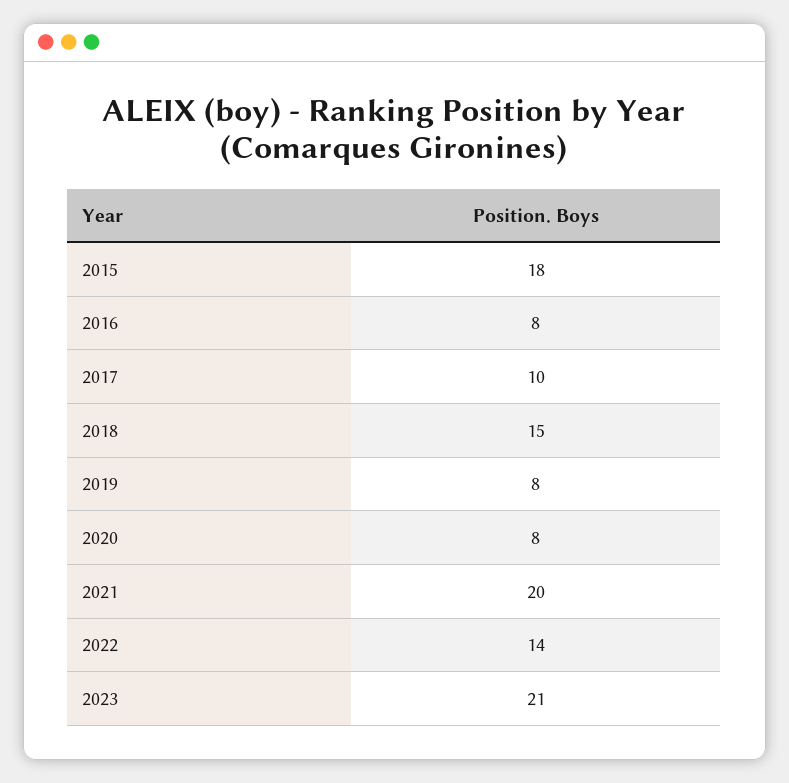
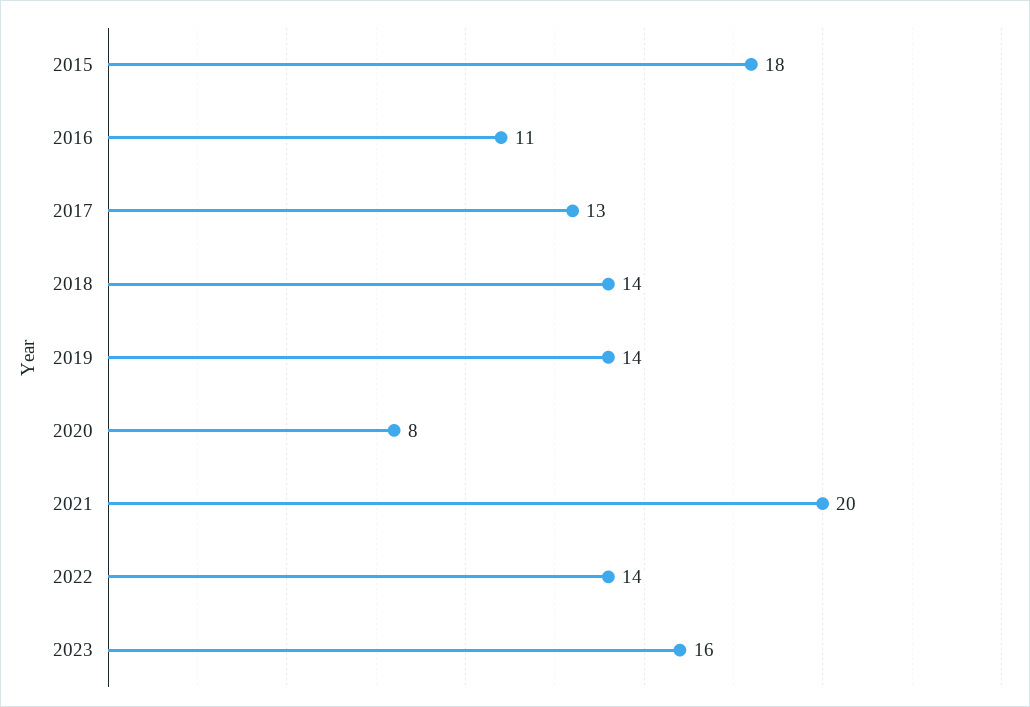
2016: 8 -> 11
2017: 10 -> 13
2018: 15 -> 14
2019: 8 -> 14
2023: 21 -> 16

